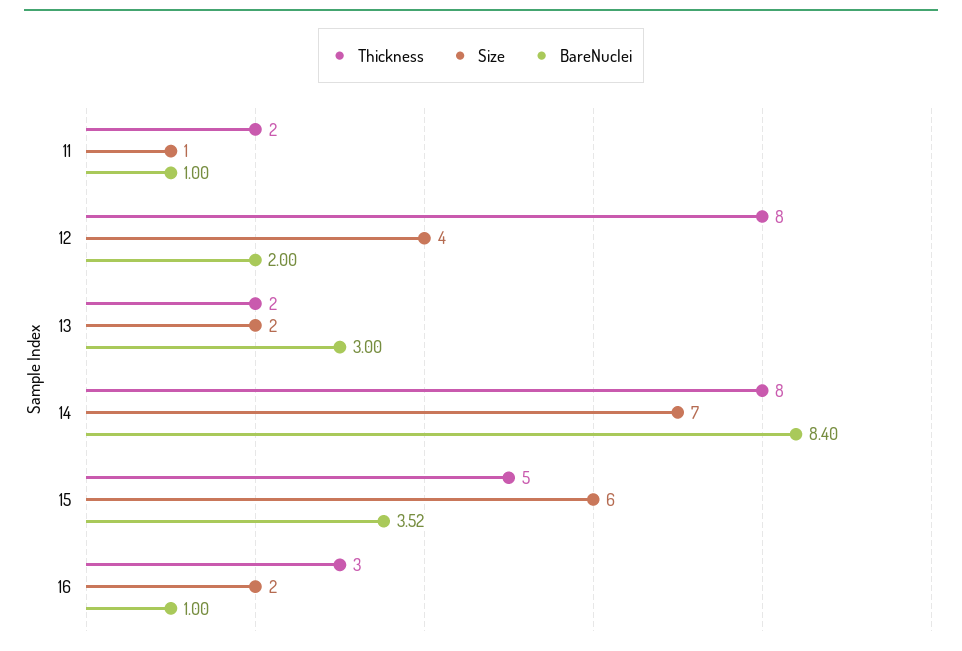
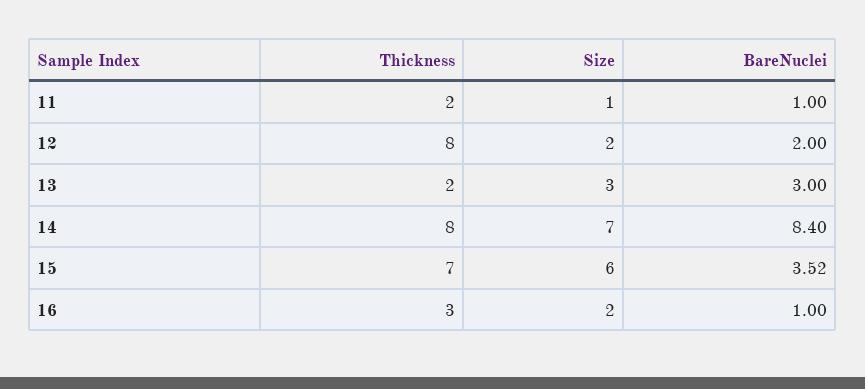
Size, 12: 4 -> 2
Size, 13: 2 -> 3
Thickness, 15: 5 -> 7

